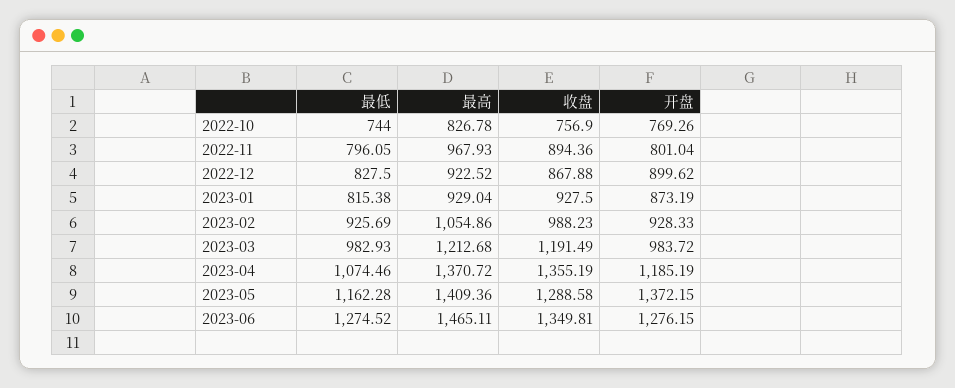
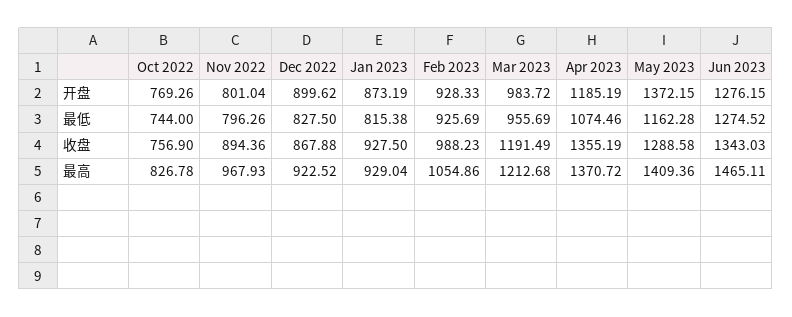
最低, 2022-11: 796.05 -> 796.26
最低, 2023-03: 982.93 -> 955.69
收盘, 2023-06: 1349.81 -> 1343.03

